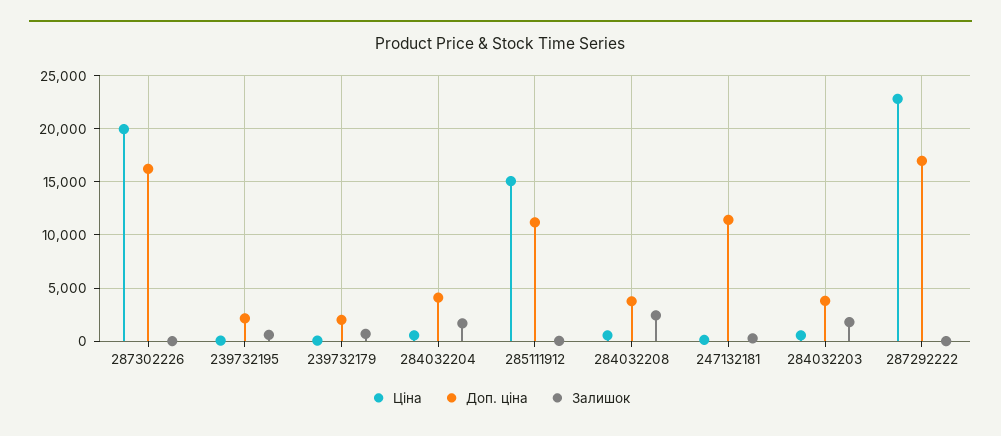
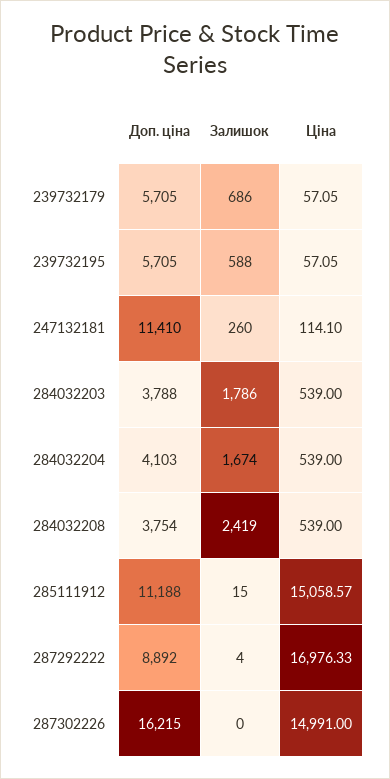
Ціна, 287302226: 20000 -> 14991
Доп. ціна, 239732195: 2000 -> 5705
Доп. ціна, 239732179: 2000 -> 5705
Ціна, 287292222: 23000 -> 16976.33
Доп. ціна, 287292222: 17000 -> 8892

